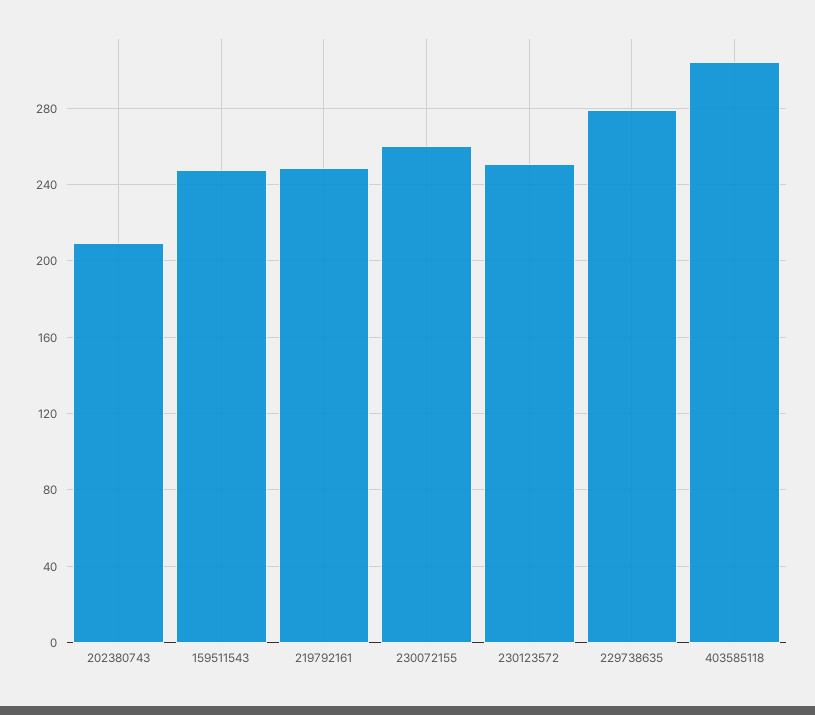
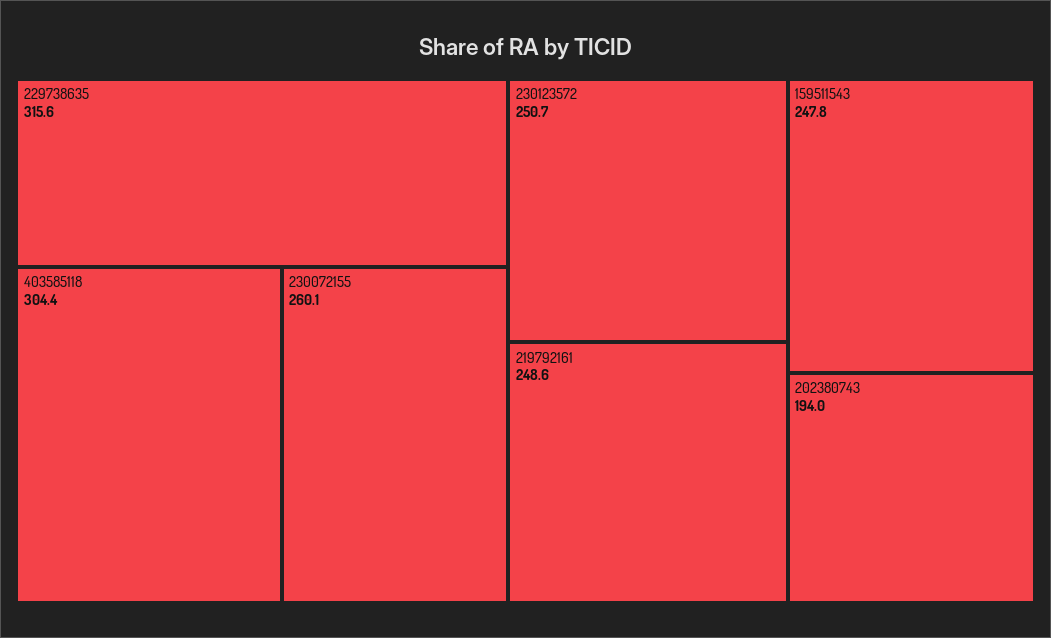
202380743: 210 -> 194
229738635: 280 -> 315.6

